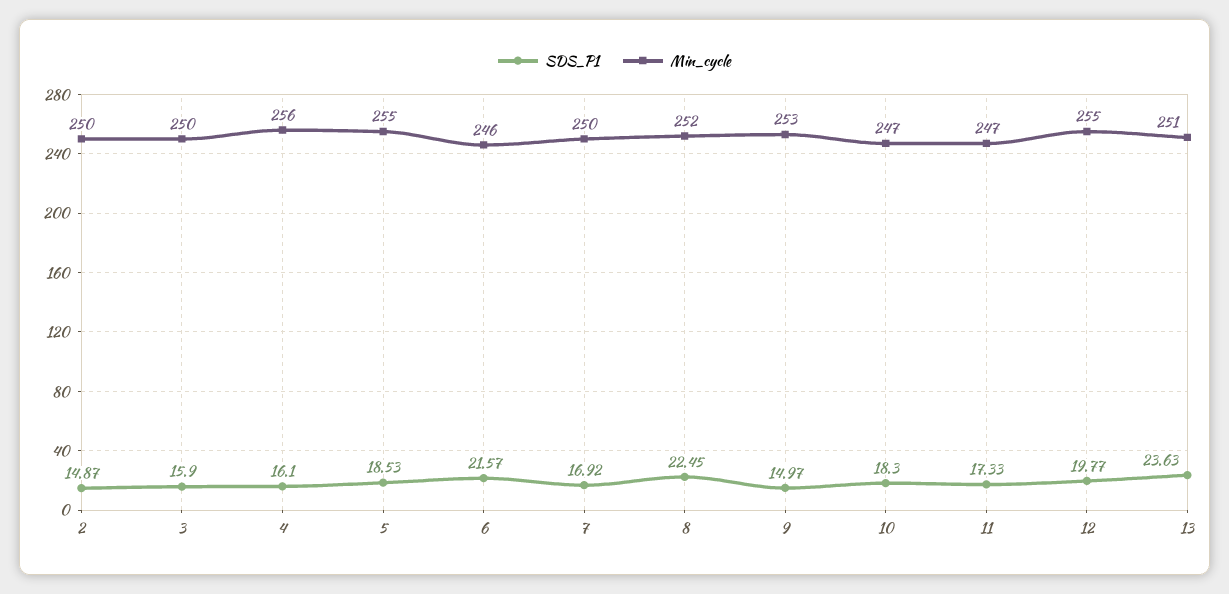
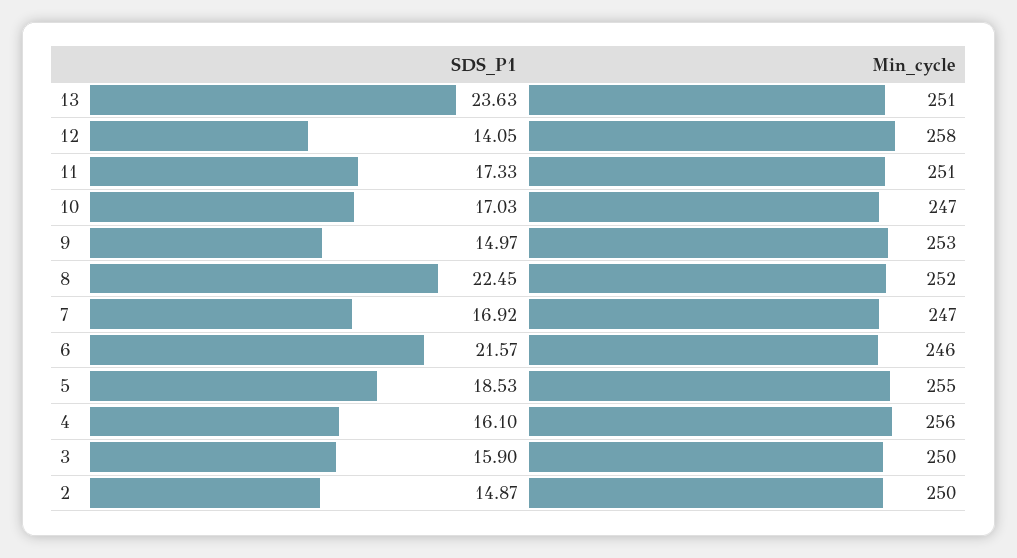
Min_cycle, 7: 250 -> 247
SDS_P1, 10: 18.3 -> 17.03
Min_cycle, 11: 247 -> 251
SDS_P1, 12: 19.77 -> 14.05
Min_cycle, 12: 255 -> 258

